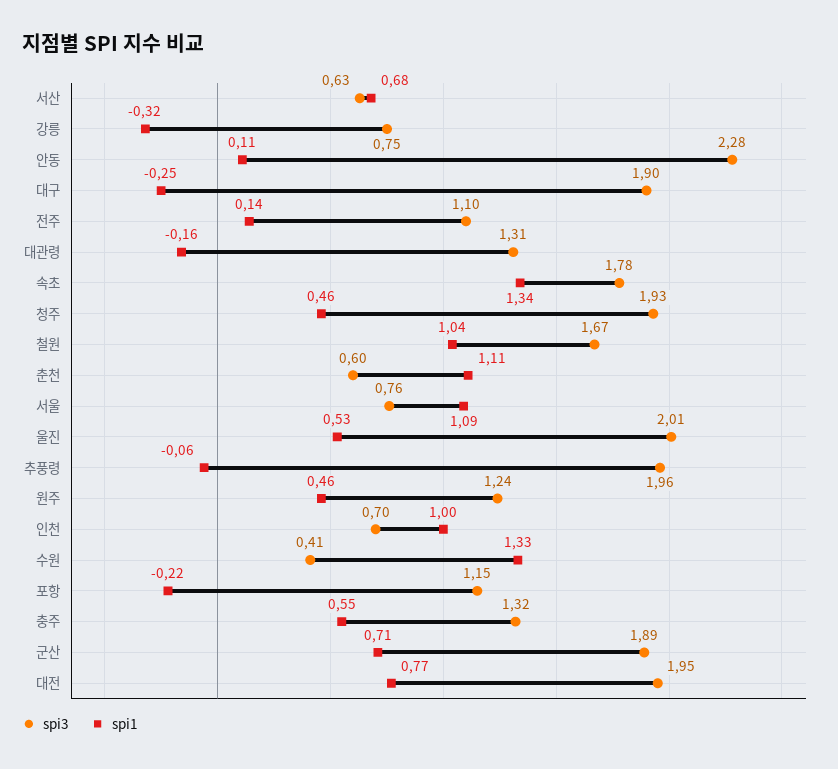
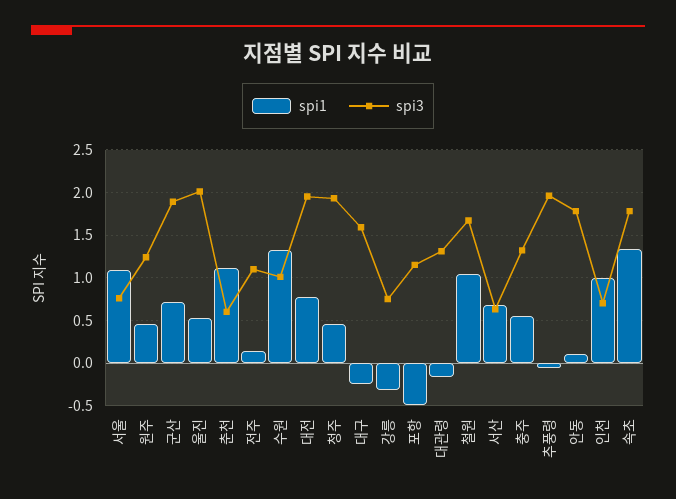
spi3, 안동: 2.28 -> 1.8
spi3, 대구: 1.9 -> 1.6
spi3, 수원: 0.41 -> 1
spi1, 포항: -0.22 -> -0.5

